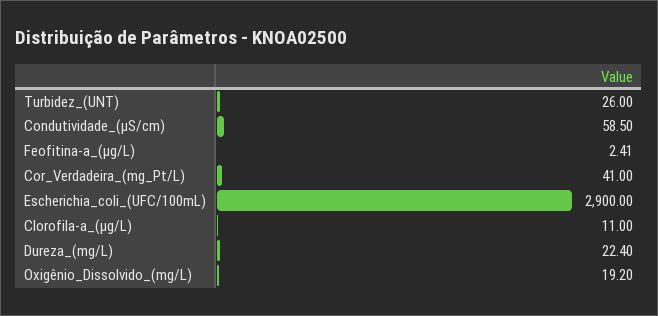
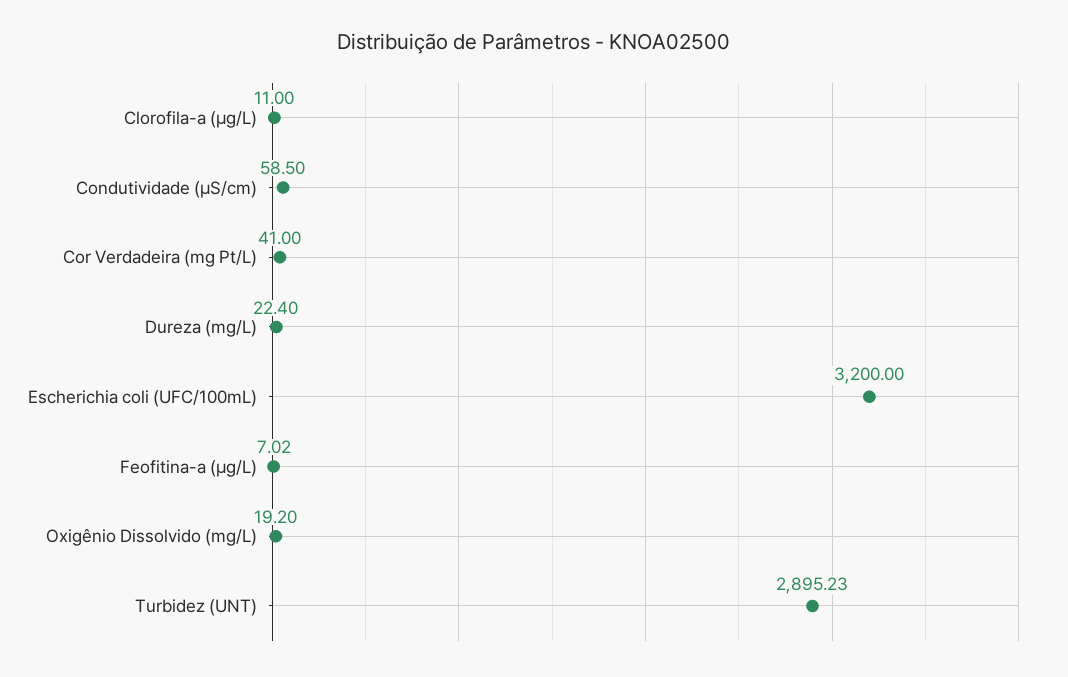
Turbidez_(UNT): 26 -> 2895.23
Feofitina-a_(µg/L): 2.41 -> 7.02
Escherichia_coli_(UFC/100mL): 2900 -> 3200

